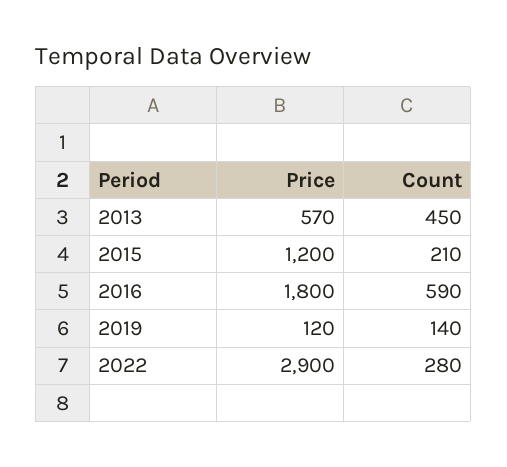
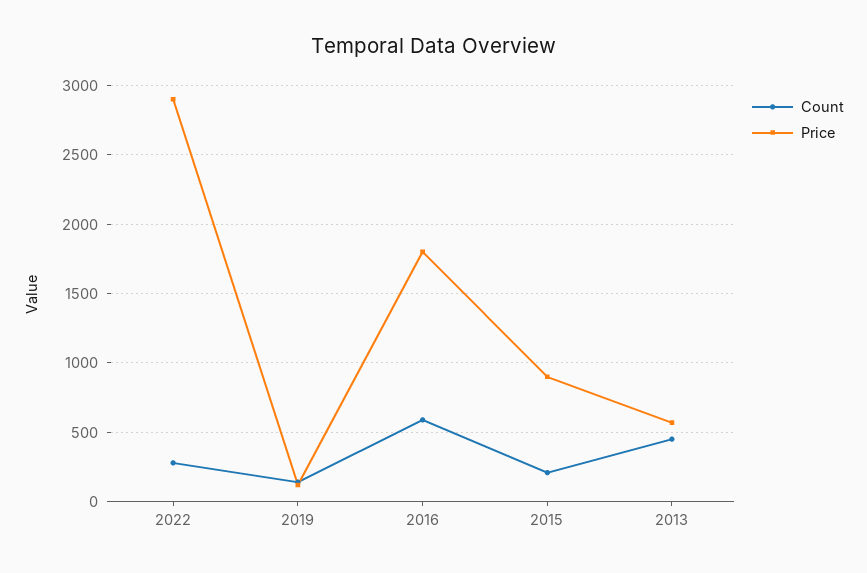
Price, 2015: 1200 -> 900

